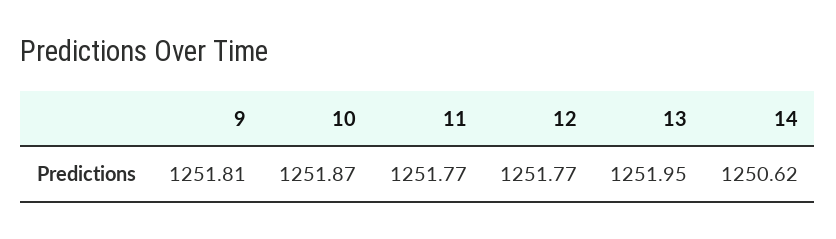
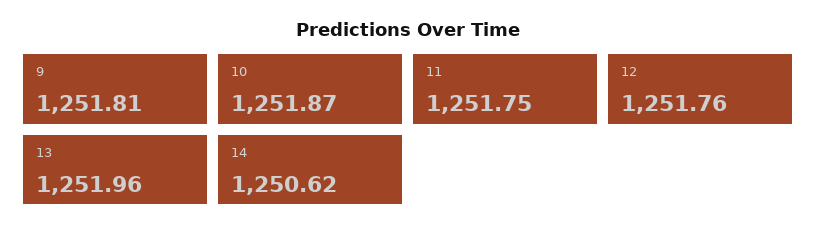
11: 1251.77 -> 1251.75
12: 1251.77 -> 1251.76
13: 1251.95 -> 1251.96

